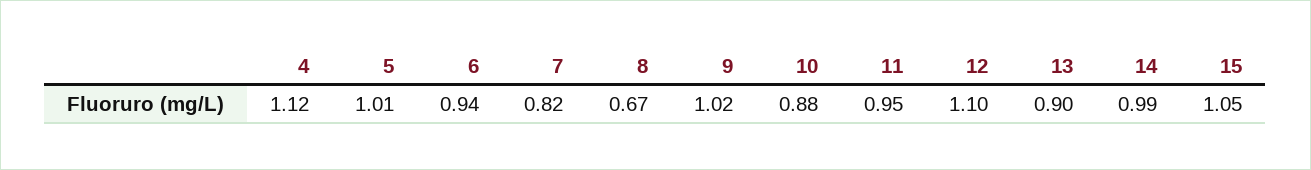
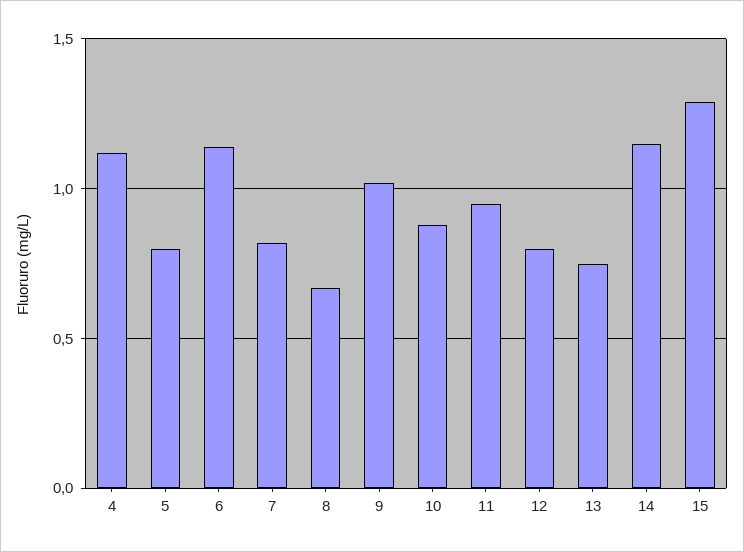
5: 1.01 -> 0.8
6: 0.94 -> 1.15
12: 1.1 -> 0.8
13: 0.9 -> 0.75
14: 0.99 -> 1.15
15: 1.05 -> 1.3

